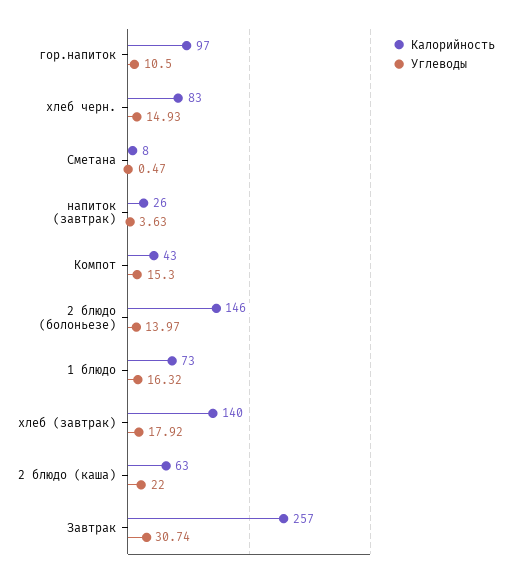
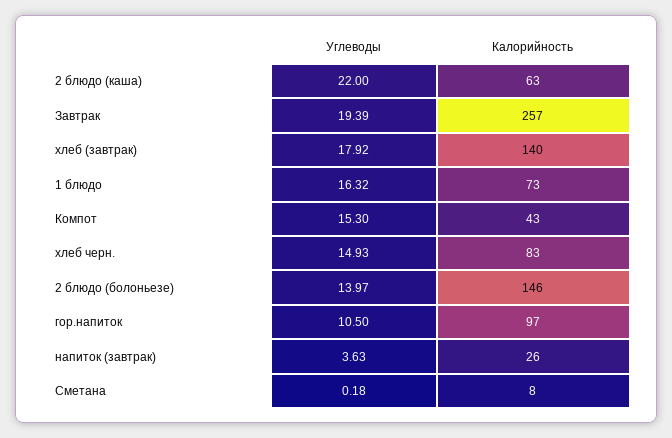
Углеводы, Сметана: 0.47 -> 0.18
Углеводы, Завтрак: 30.74 -> 19.39

